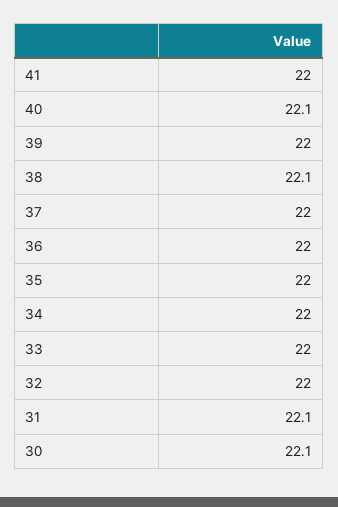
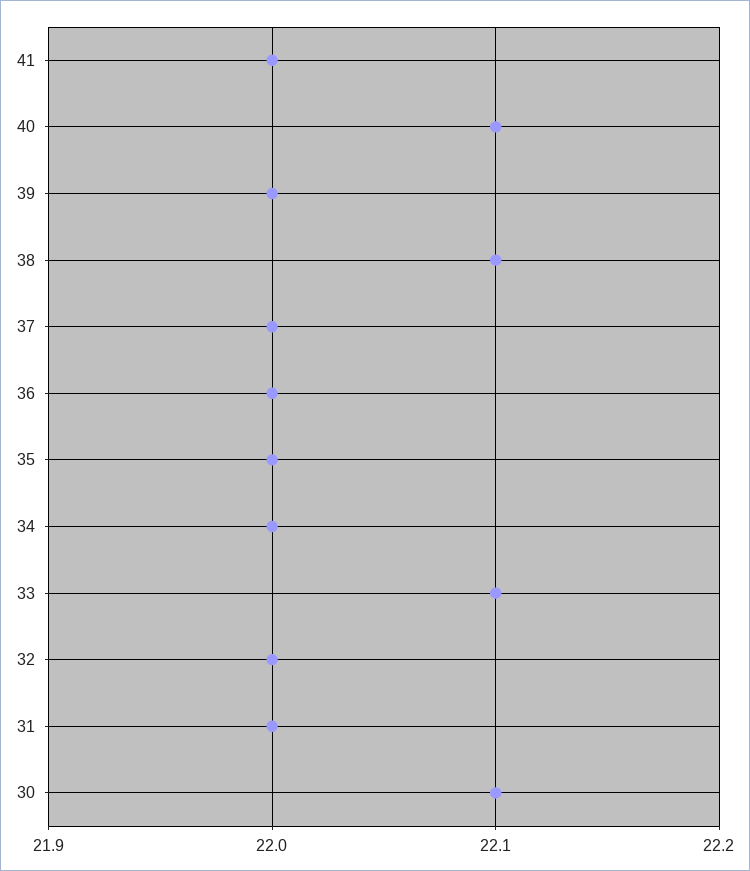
33: 22 -> 22.1
31: 22.1 -> 22

